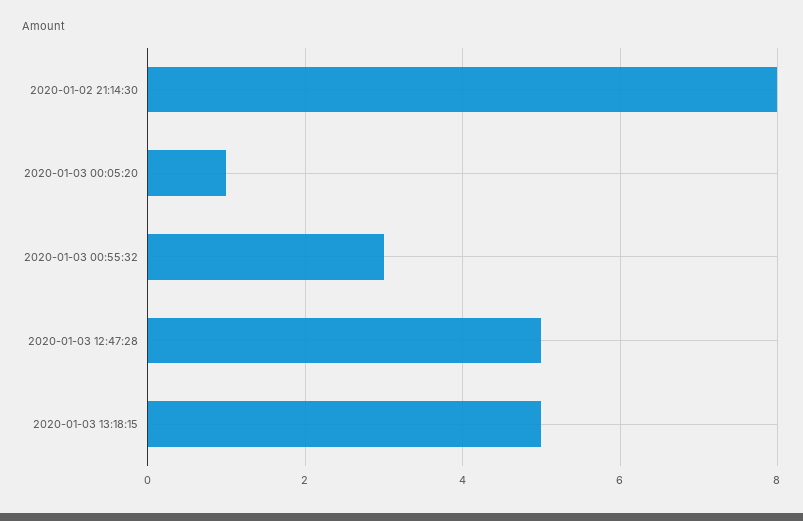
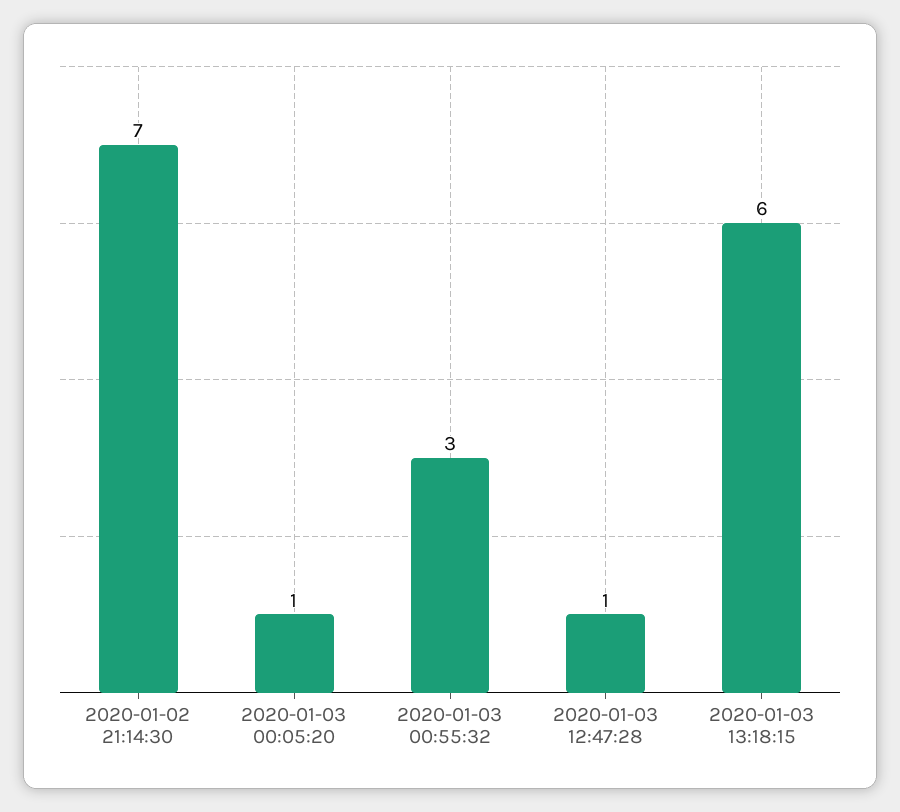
2020-01-02 21:14:30: 8 -> 7
2020-01-03 12:47:28: 5 -> 1
2020-01-03 13:18:15: 5 -> 6

